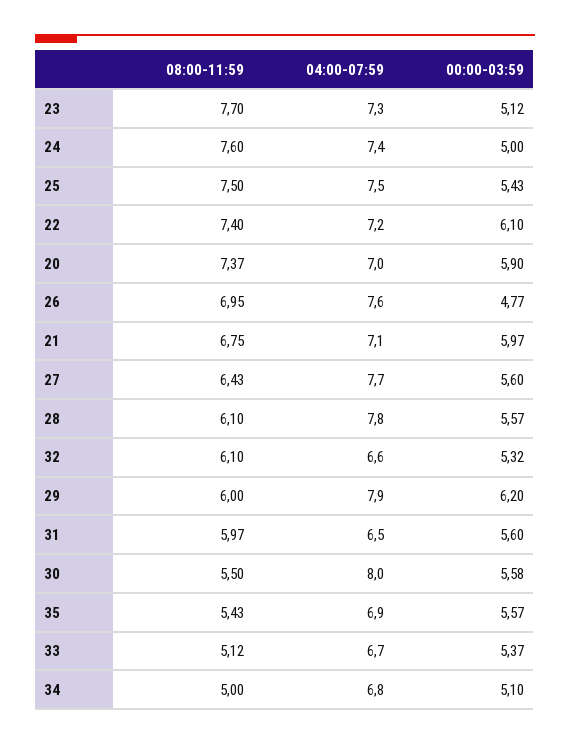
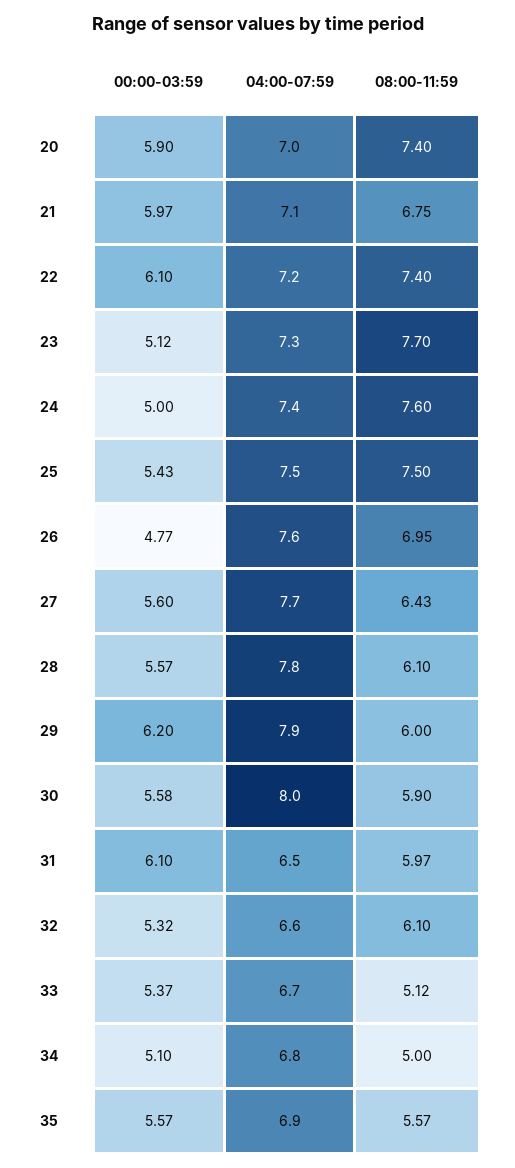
08:00-11:59, 20: 7.37 -> 7.4
00:00-03:59, 31: 5.6 -> 6.1
08:00-11:59, 30: 5.5 -> 5.9
08:00-11:59, 35: 5.43 -> 5.57

